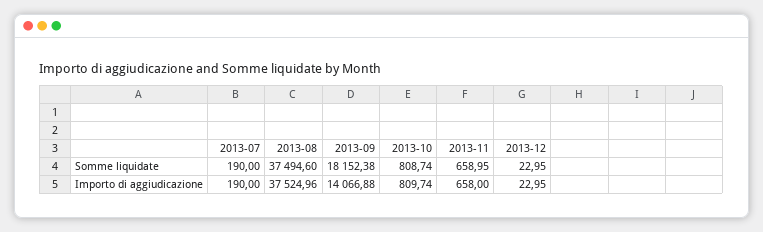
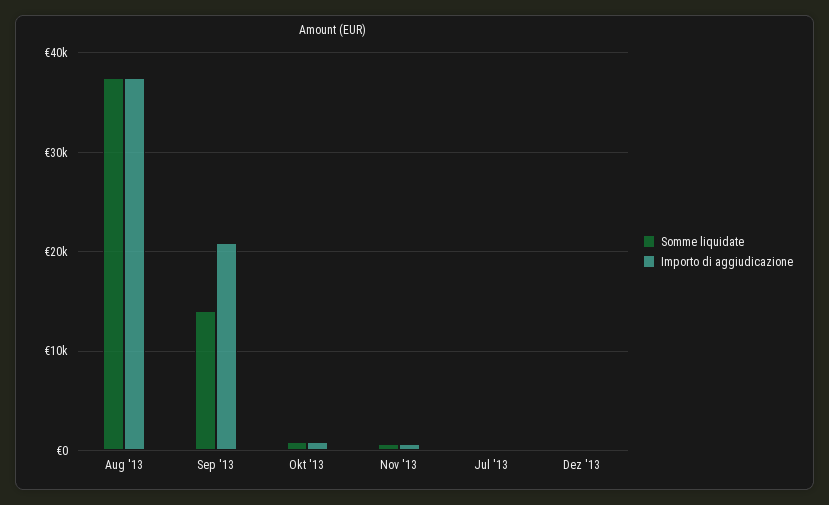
Somme liquidate, 2013-09: 18152.38 -> 14000
Importo di aggiudicazione, 2013-09: 14066.88 -> 21000

